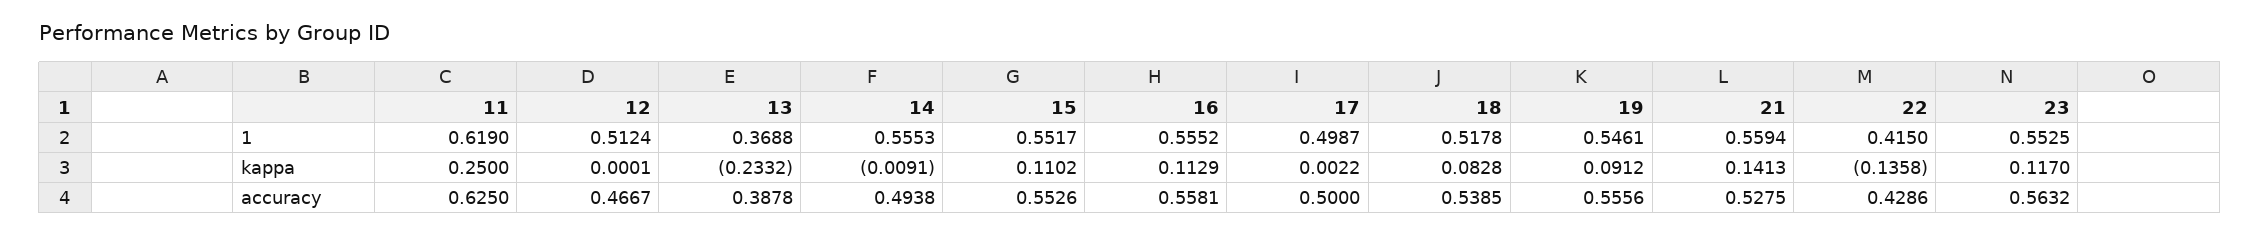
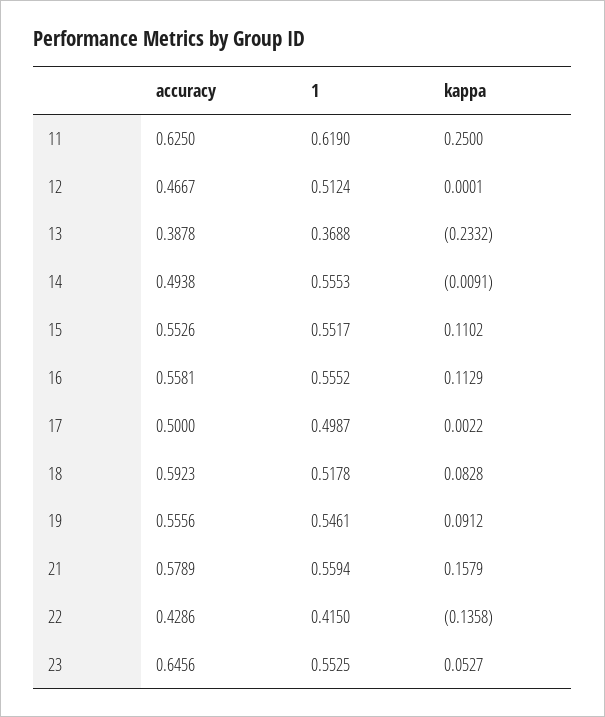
21, kappa: 0.1413 -> 0.1579
23, kappa: 0.117 -> 0.0527
18, accuracy: 0.5385 -> 0.5923
21, accuracy: 0.5275 -> 0.5789
23, accuracy: 0.5632 -> 0.6456

